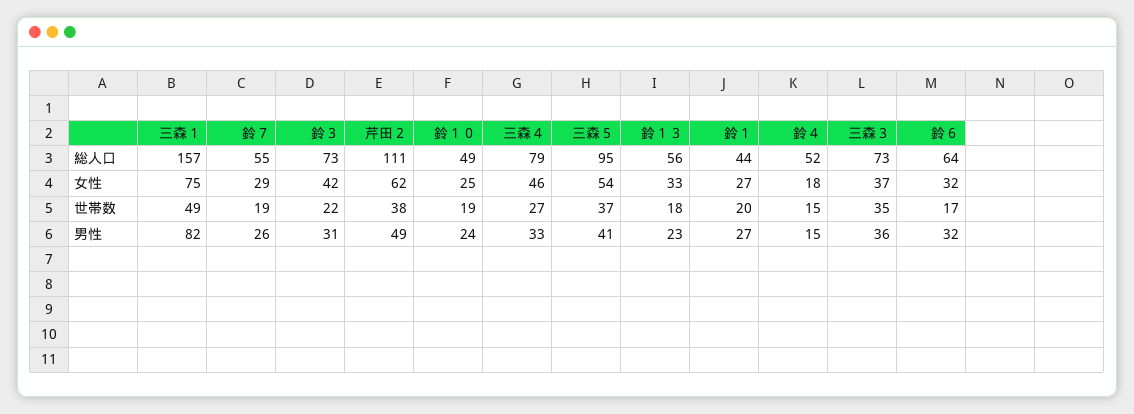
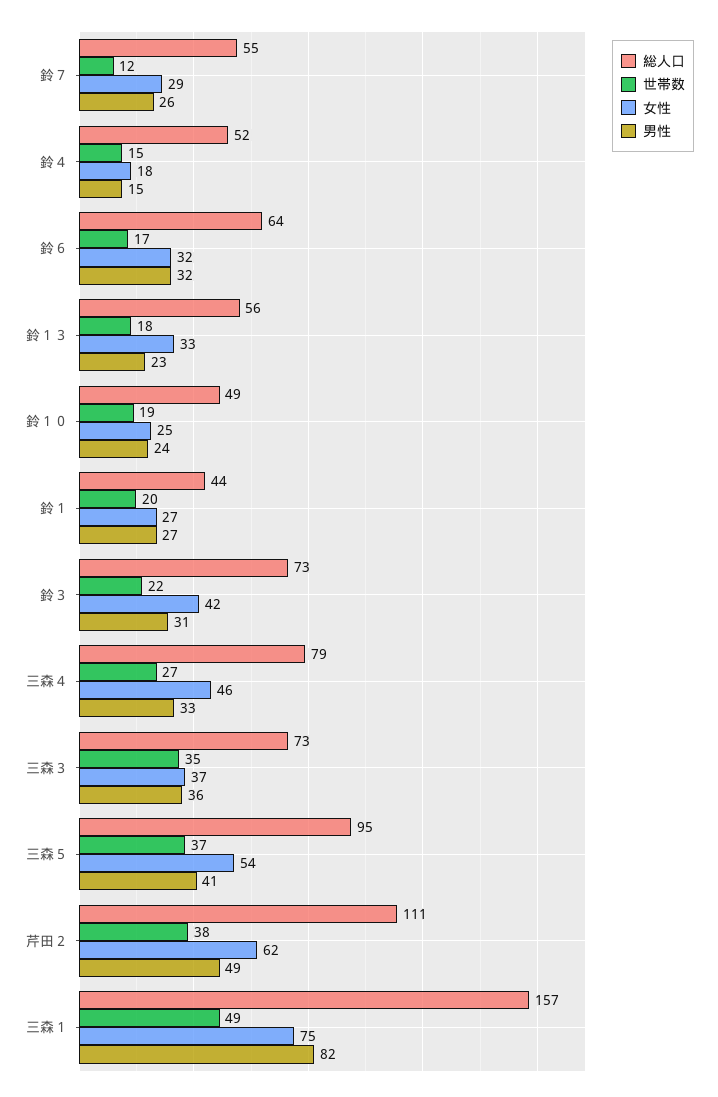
世帯数, 鈴７: 19 -> 12

